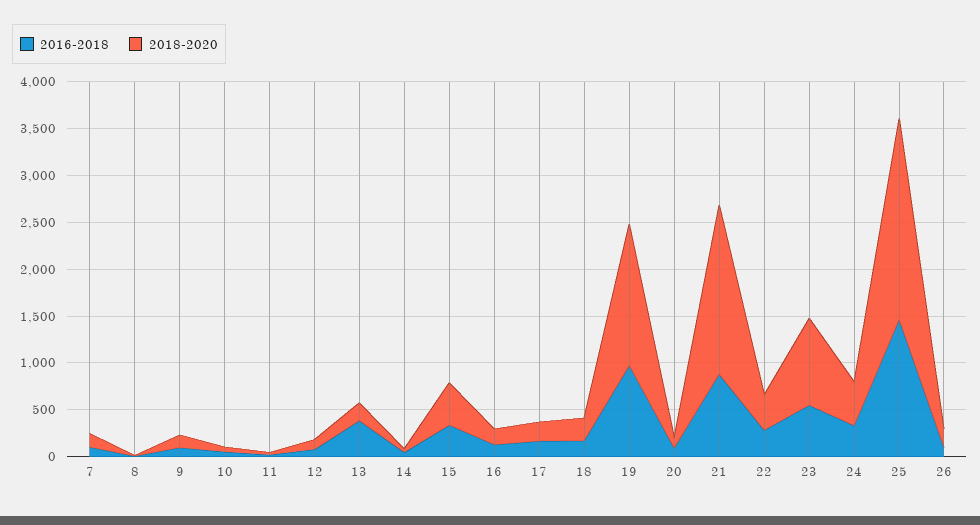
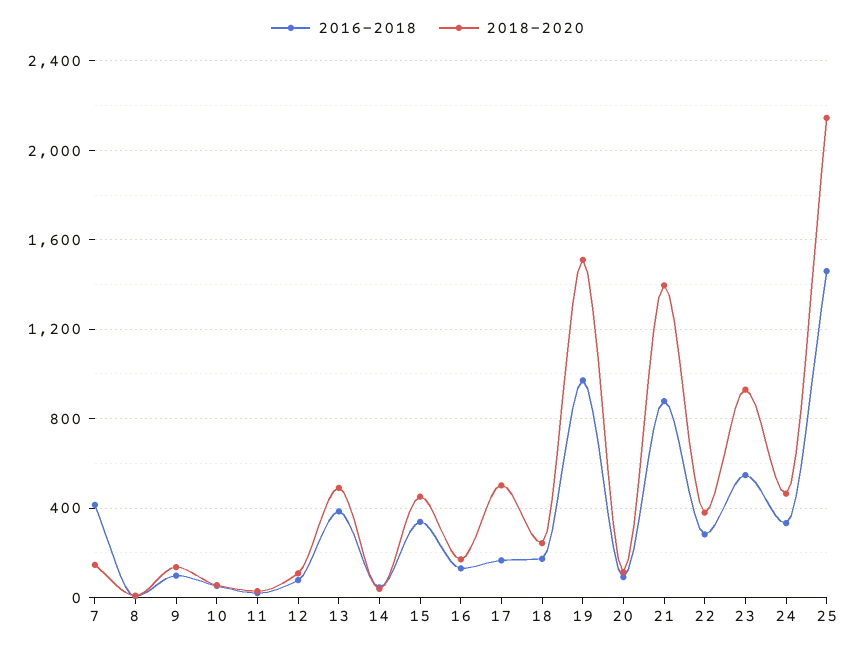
2016-2018, 7: 100 -> 400
2018-2020, 13: 200 -> 500
2018-2020, 17: 200 -> 500
2018-2020, 21: 1800 -> 1400
2016-2018, 26: 100 -> none
2018-2020, 26: 200 -> none

